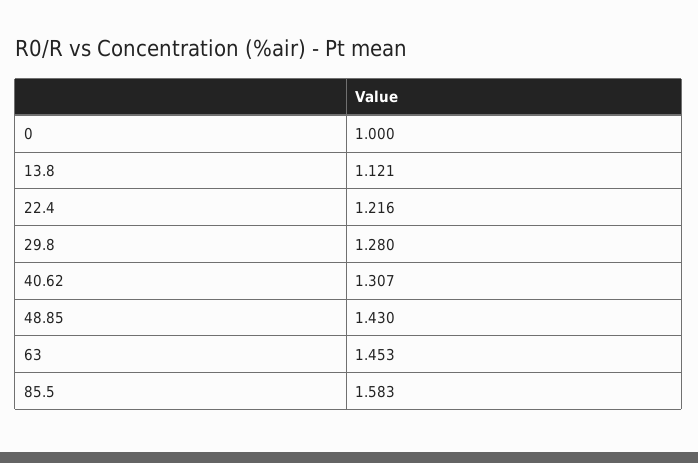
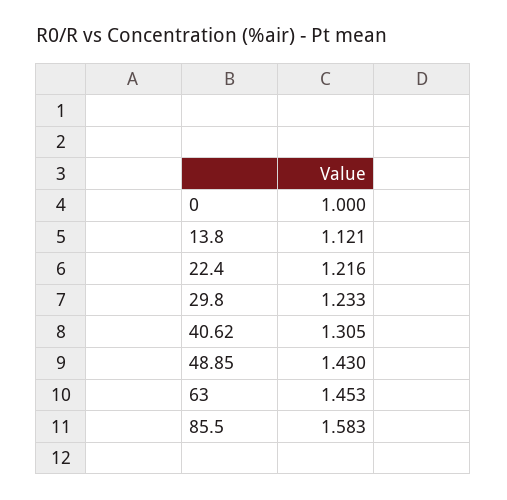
29.8: 1.28 -> 1.233
40.62: 1.307 -> 1.305

